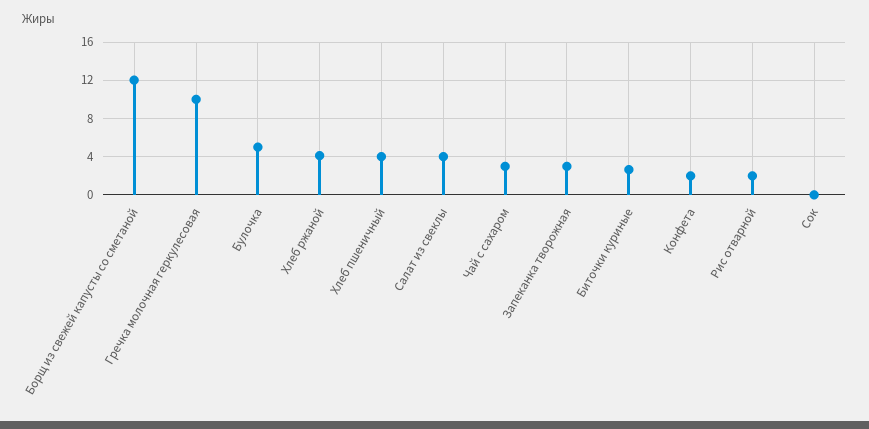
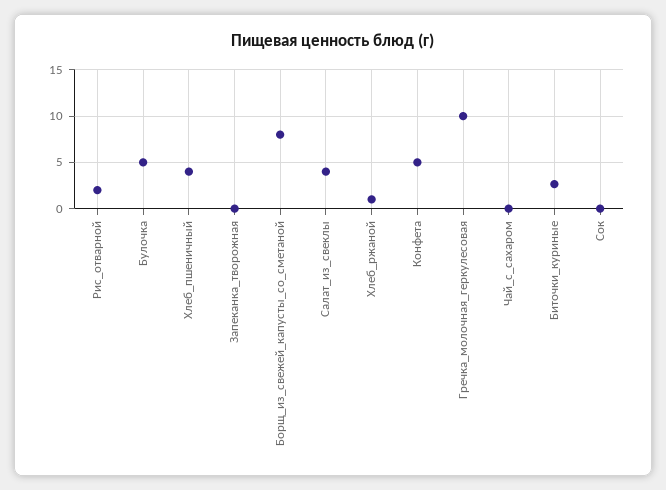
Борщ из свежей капусты со сметаной: 12 -> 8
Хлеб ржаной: 4 -> 1
Чай с сахаром: 3 -> 0
Запеканка творожная: 3 -> 0
Конфета: 2 -> 5

